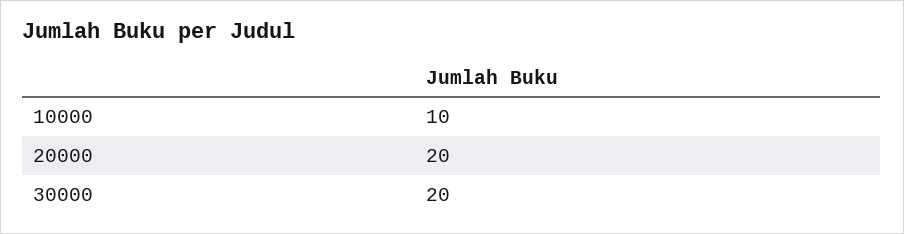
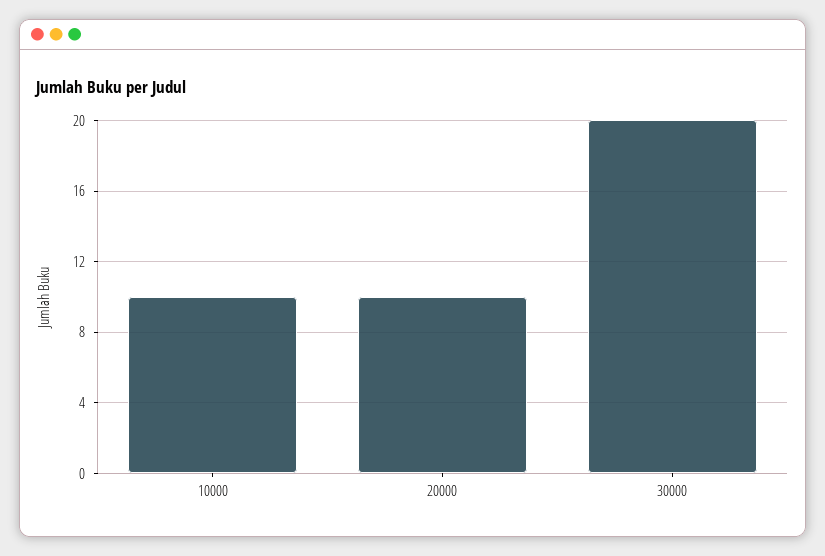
20000: 20 -> 10

